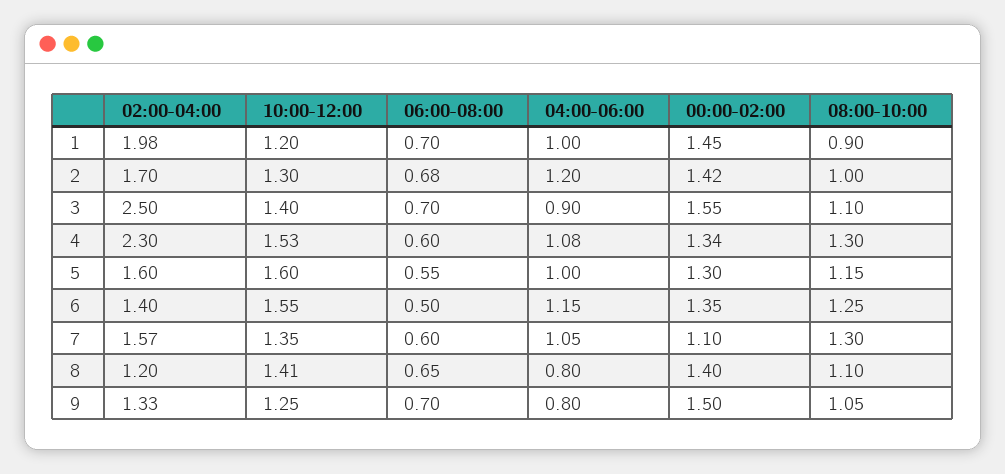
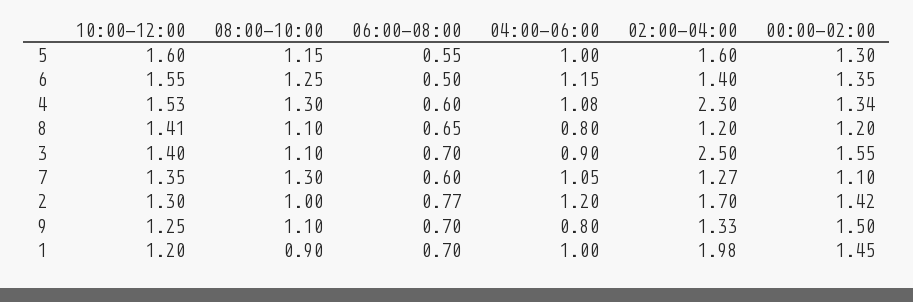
06:00-08:00, 2: 0.68 -> 0.77
02:00-04:00, 7: 1.57 -> 1.27
00:00-02:00, 8: 1.4 -> 1.2
08:00-10:00, 9: 1.05 -> 1.1

